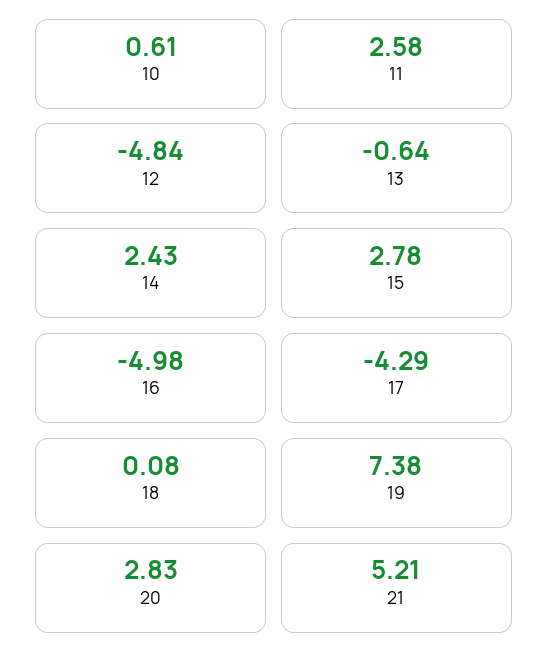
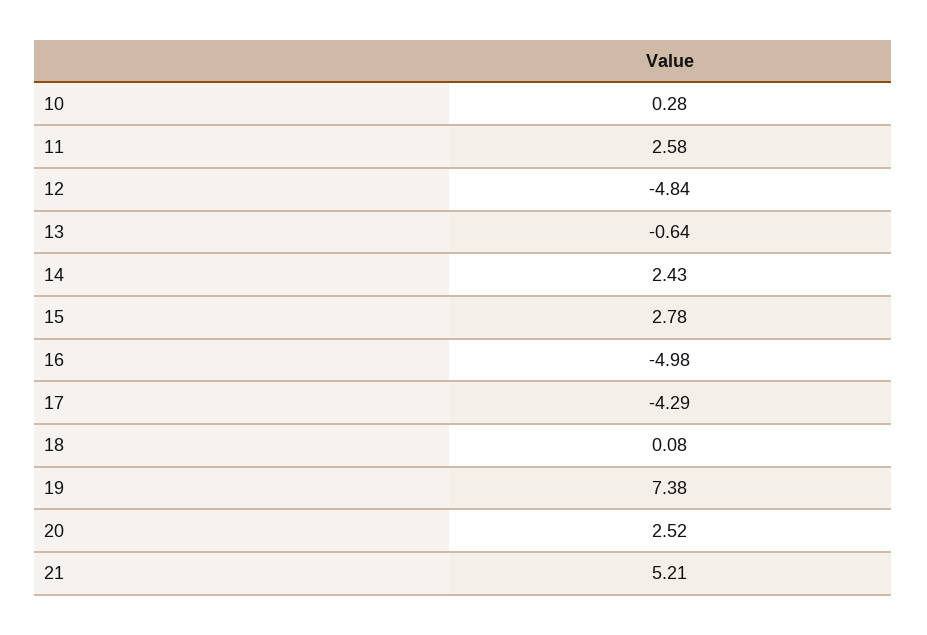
10: 0.61 -> 0.28
20: 2.83 -> 2.52

